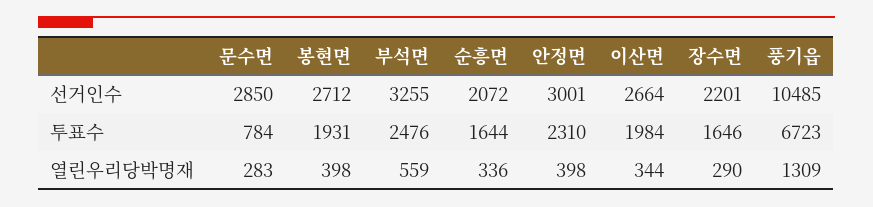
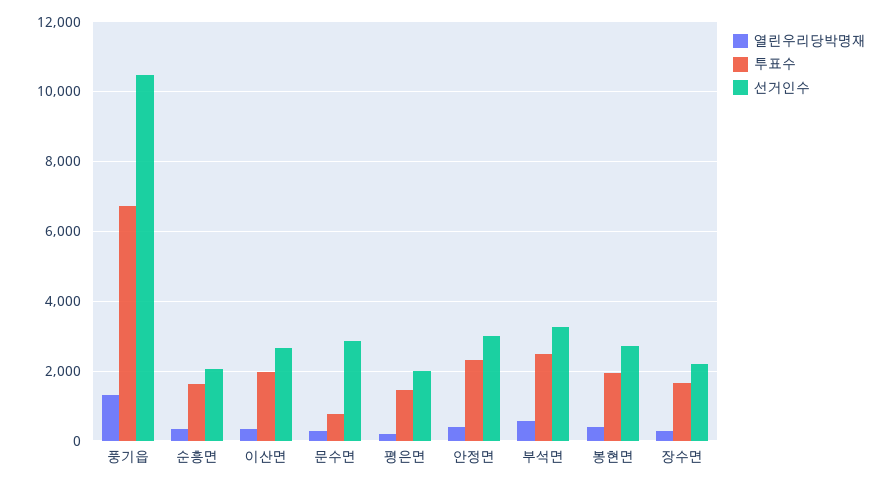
열린우리당박명재, 평은면: none -> 200
투표수, 평은면: none -> 1400
선거인수, 평은면: none -> 2000

